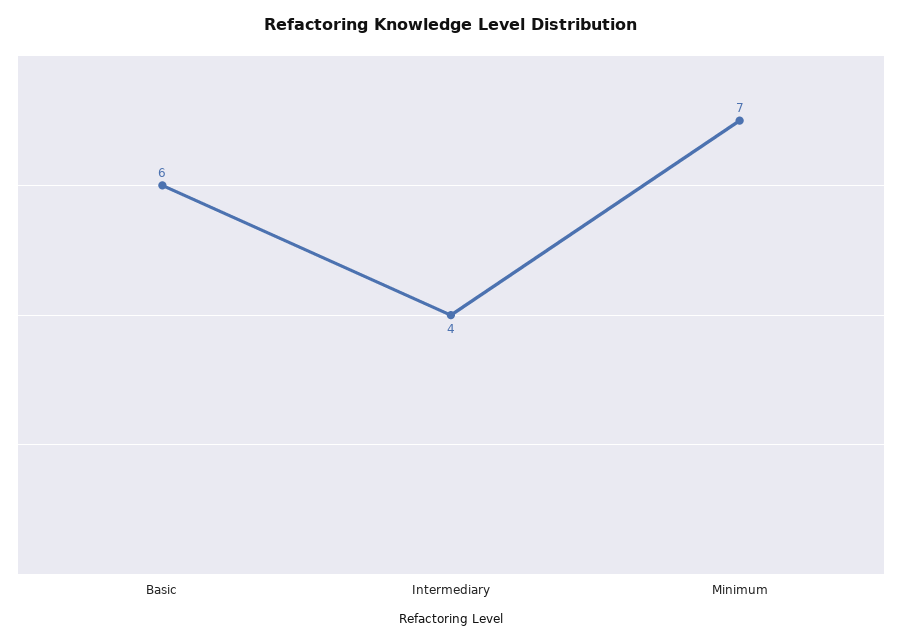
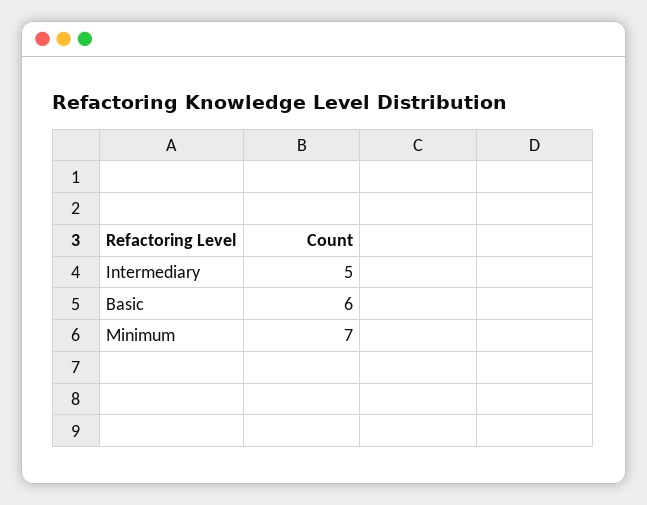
Intermediary: 4 -> 5

